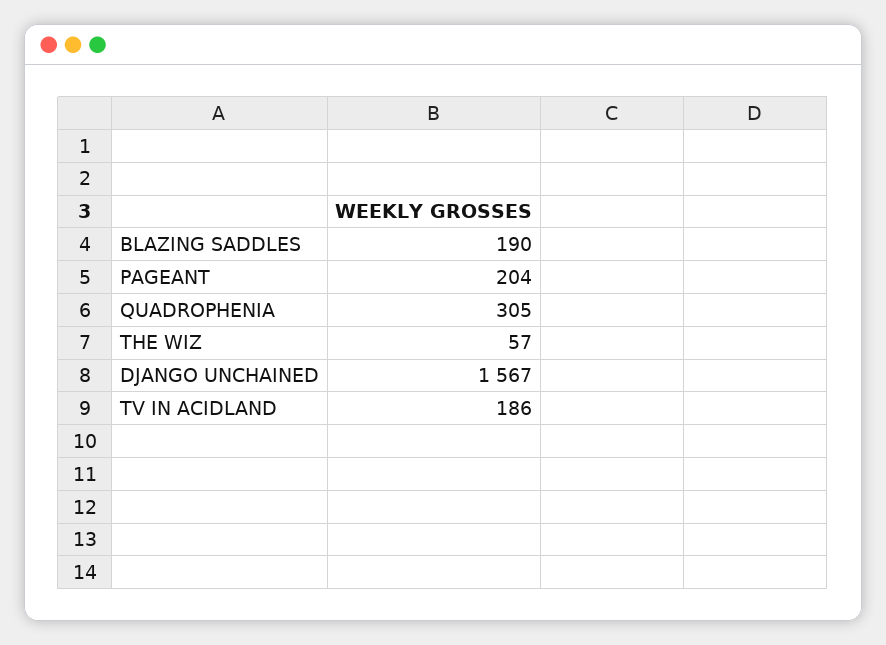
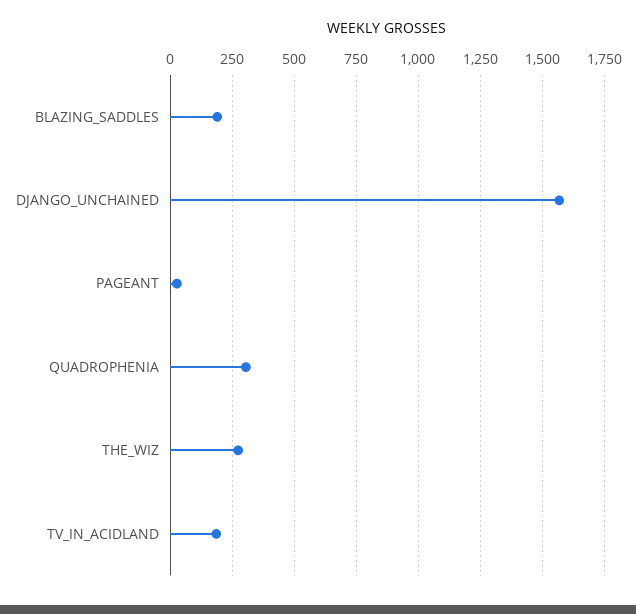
PAGEANT: 204 -> 25
THE WIZ: 57 -> 275

